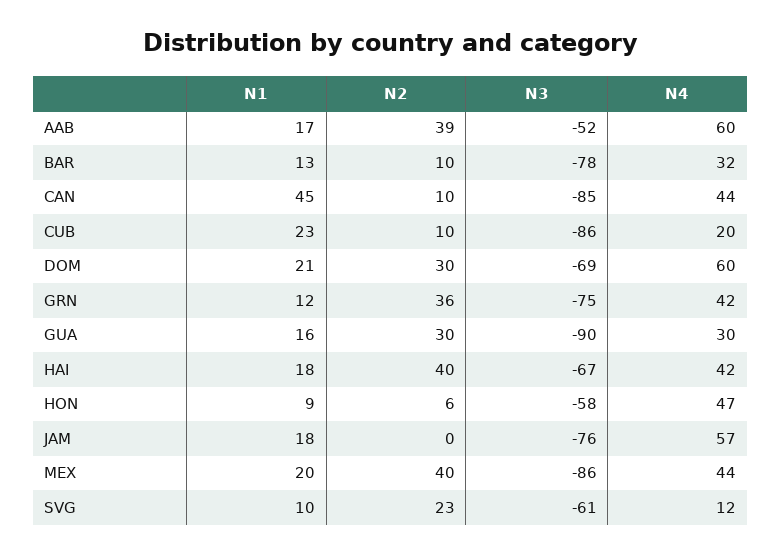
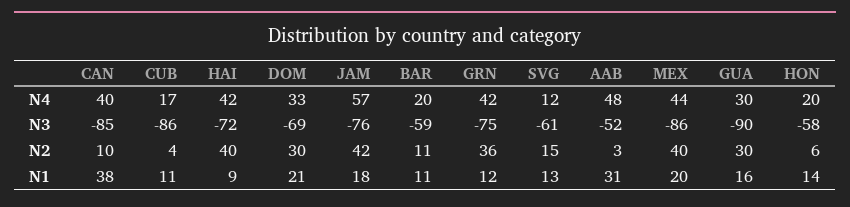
N1, AAB: 17 -> 31
N2, AAB: 39 -> 3
N4, AAB: 60 -> 48
N1, BAR: 13 -> 11
N2, BAR: 10 -> 11
N3, BAR: -78 -> -59
N4, BAR: 32 -> 20
N1, CAN: 45 -> 38
N4, CAN: 44 -> 40
N1, CUB: 23 -> 11
N2, CUB: 10 -> 4
N4, CUB: 20 -> 17
N4, DOM: 60 -> 33
N1, HAI: 18 -> 9
N3, HAI: -67 -> -72
N1, HON: 9 -> 14
N4, HON: 47 -> 20
N2, JAM: 0 -> 42
N1, SVG: 10 -> 13
N2, SVG: 23 -> 15

